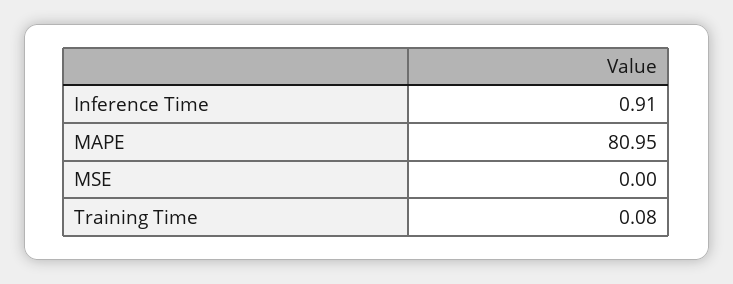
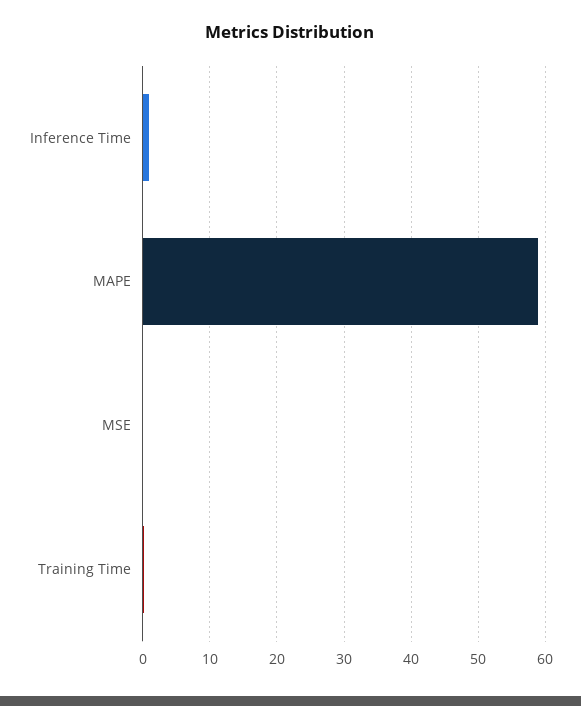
MAPE: 80.95 -> 59

